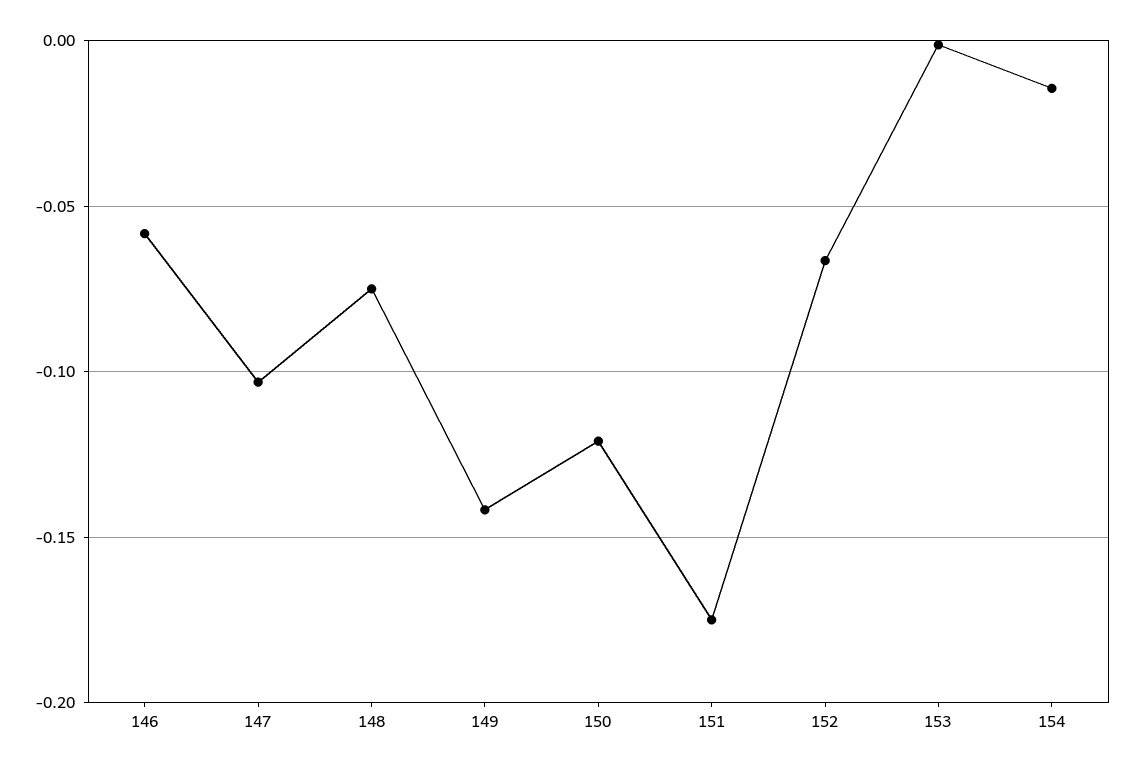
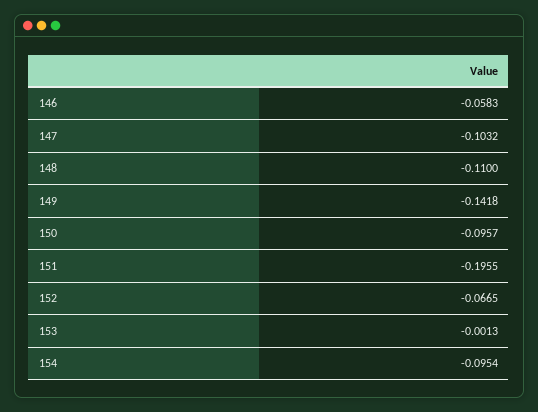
148: -0.075 -> -0.11
150: -0.12 -> -0.0957
151: -0.175 -> -0.1955
154: -0.015 -> -0.0954

